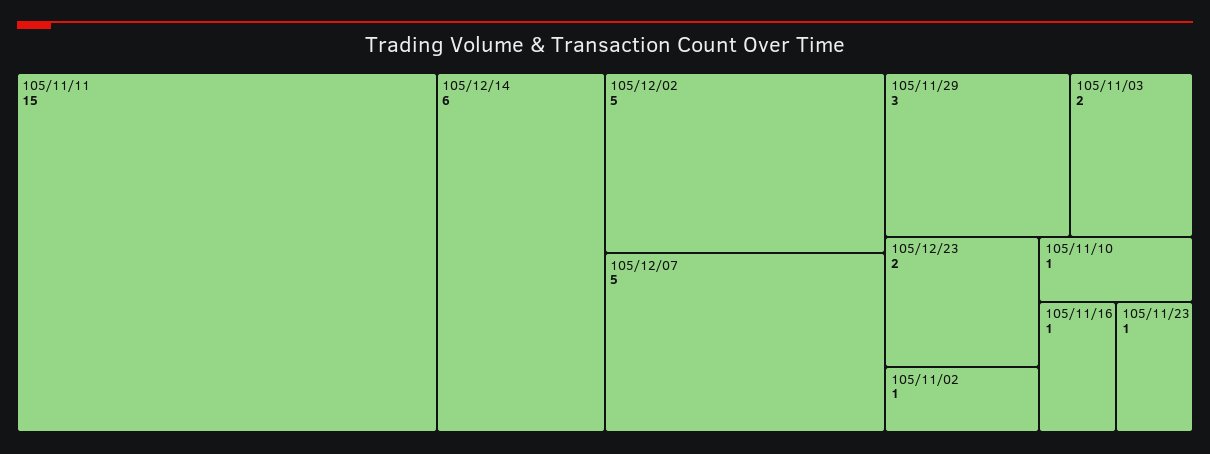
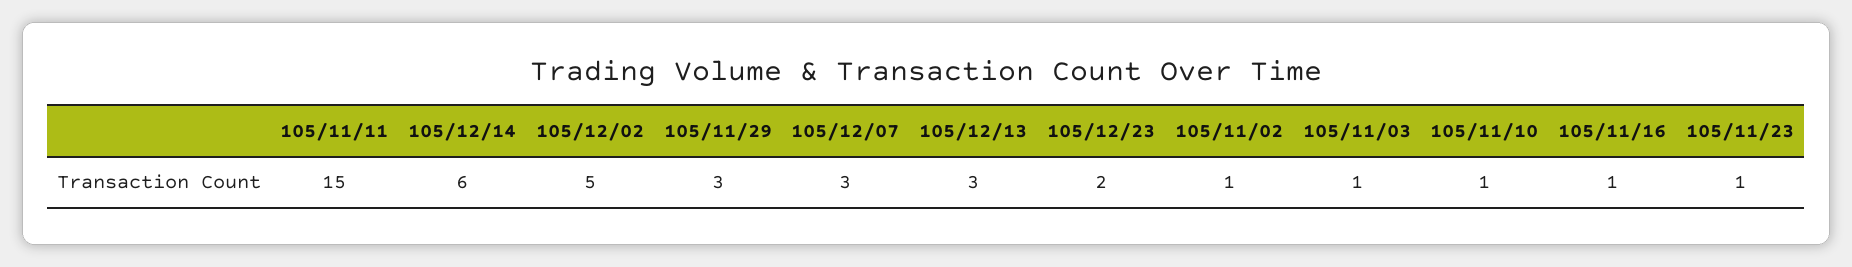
105/12/07: 5 -> 3
105/11/03: 2 -> 1
105/12/13: none -> 3

